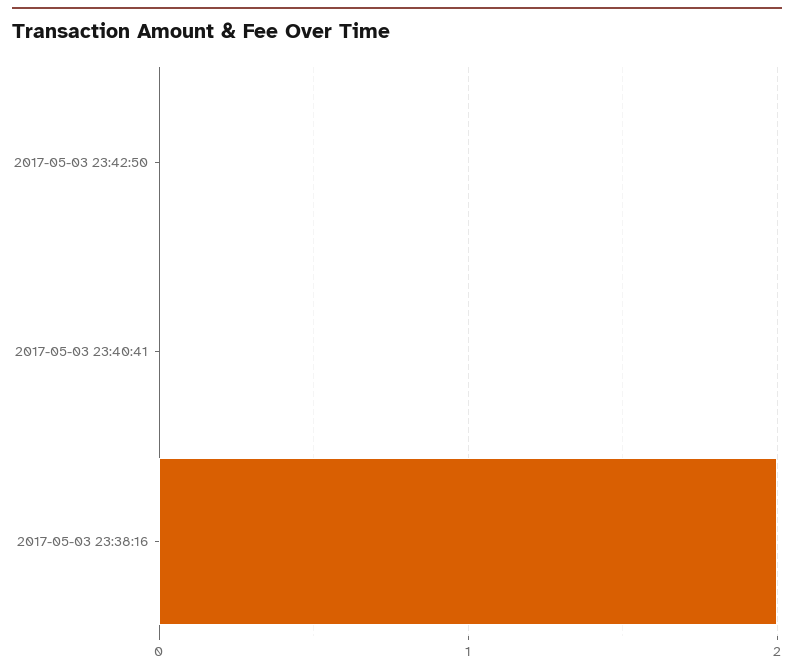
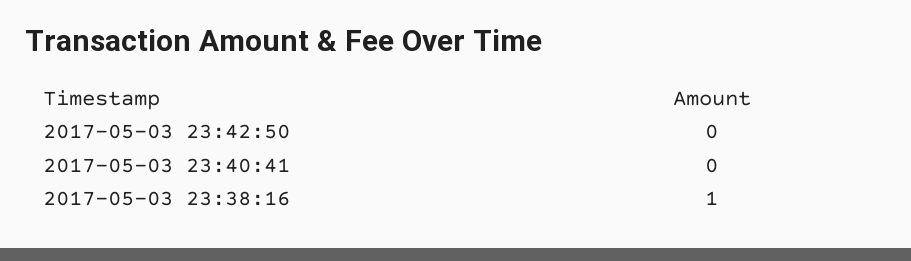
2017-05-03 23:38:16: 2 -> 1

